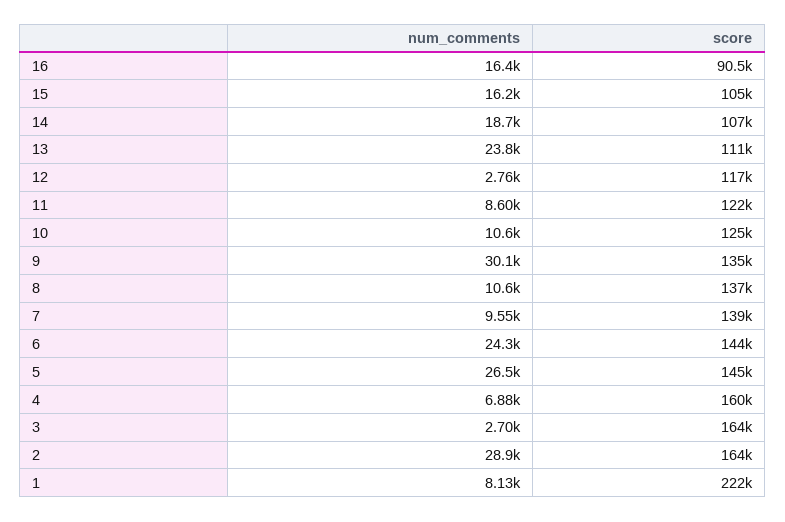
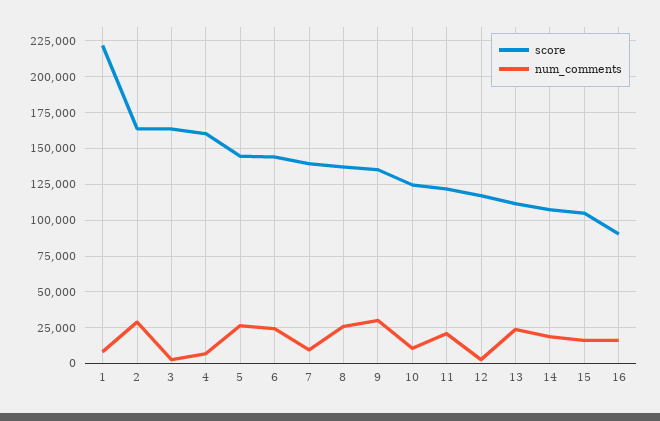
num_comments, 11: 8600 -> 20000
num_comments, 8: 10600 -> 25000

